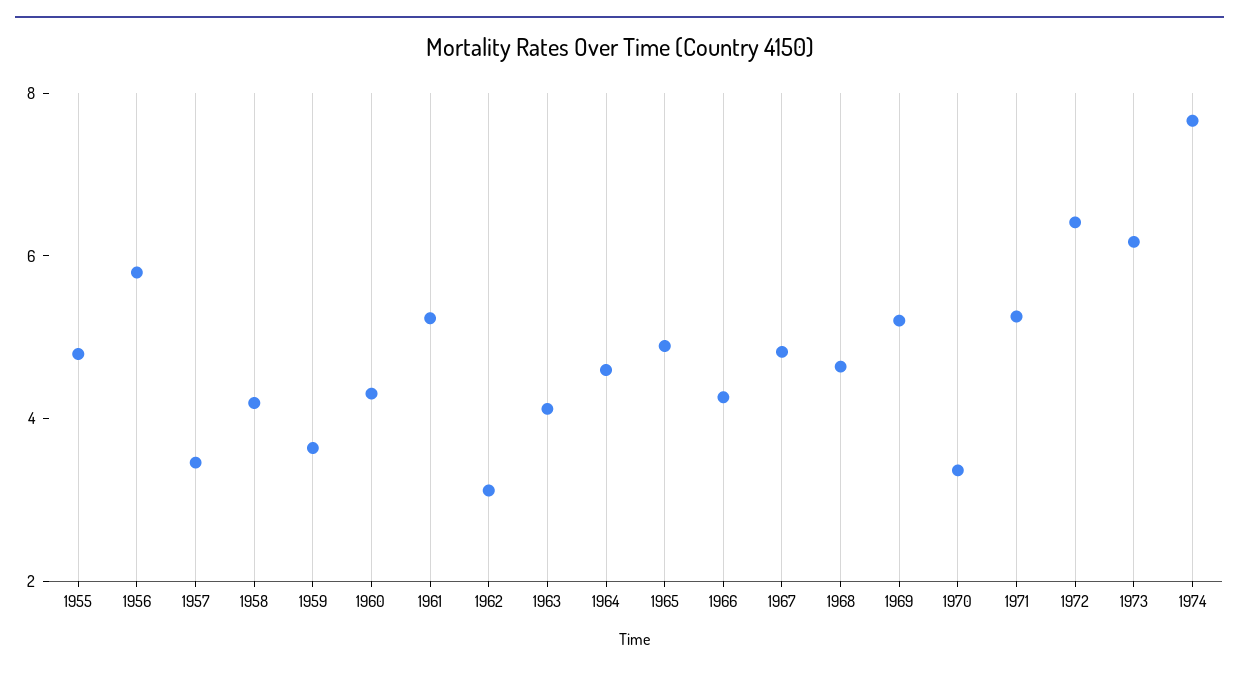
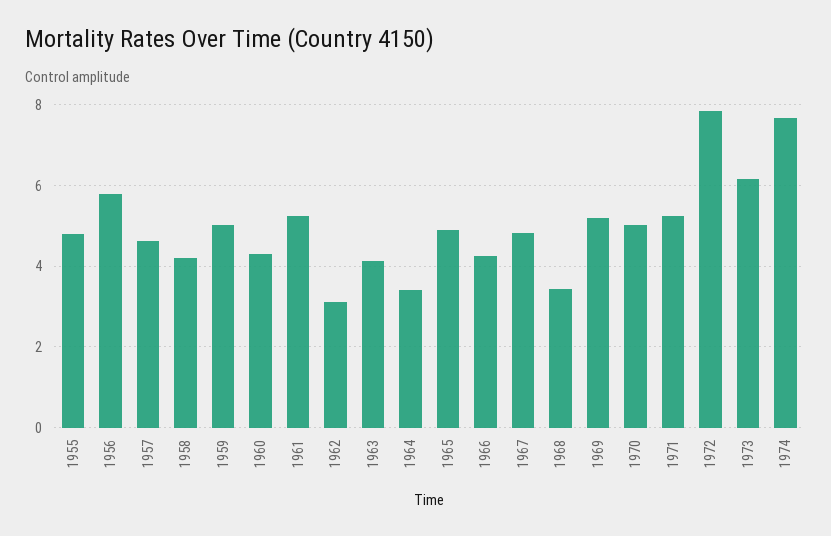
1957: 3.5 -> 4.6
1959: 3.5 -> 5
1964: 4.5 -> 3.4
1968: 4.5 -> 3.4
1970: 3.5 -> 5
1972: 6.5 -> 7.8

